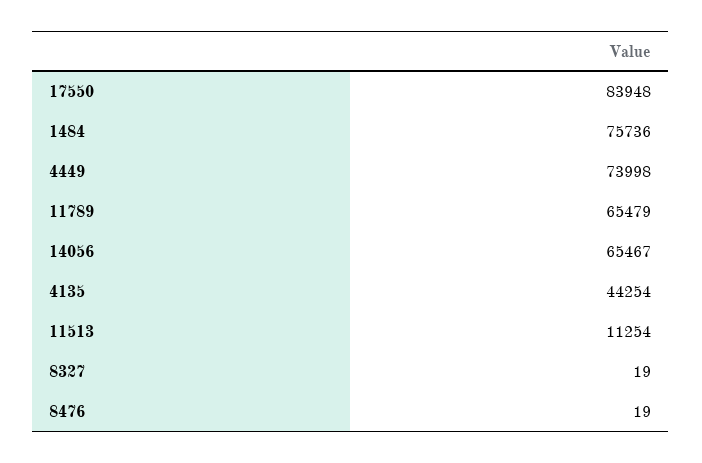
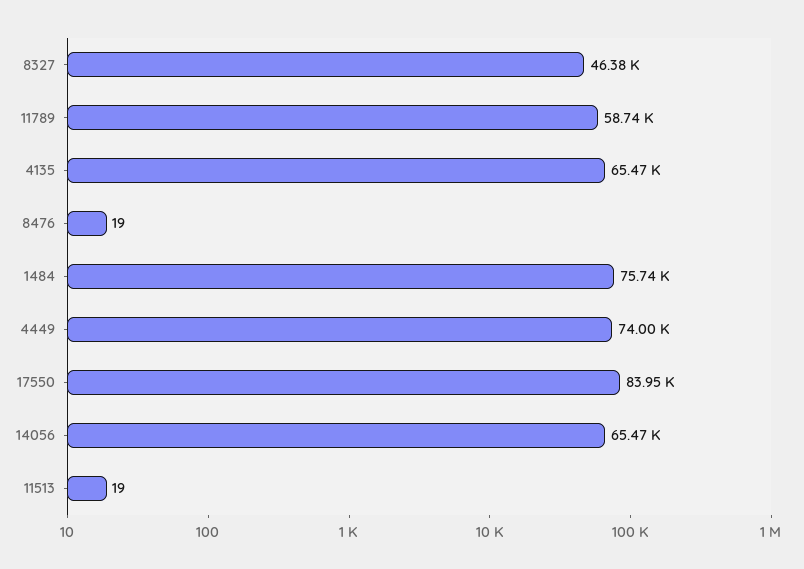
11789: 65479 -> 58740
4135: 44254 -> 65470
11513: 11254 -> 19
8327: 19 -> 46380

